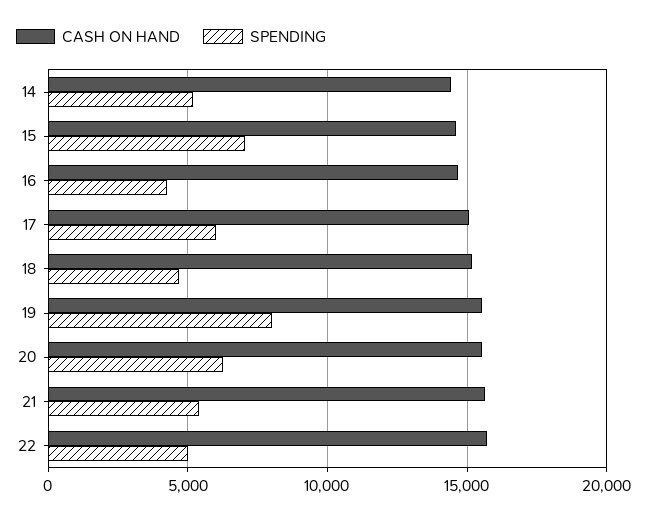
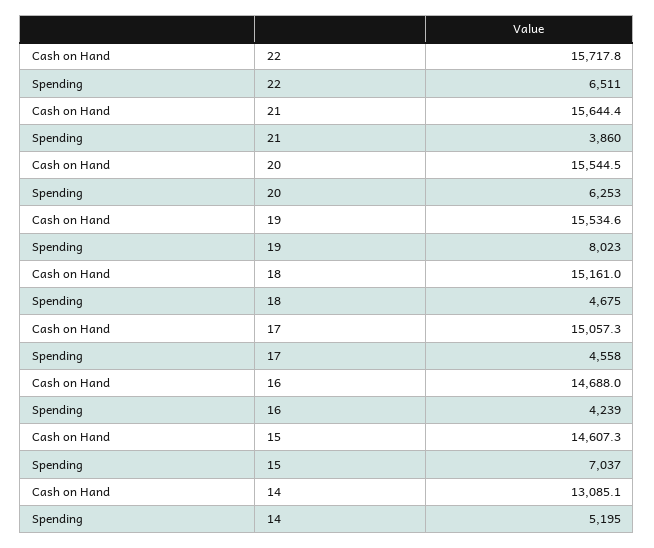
CASH ON HAND, 14: 14500 -> 13085.1
SPENDING, 17: 6000 -> 4558
SPENDING, 21: 5500 -> 3860
SPENDING, 22: 5000 -> 6511

